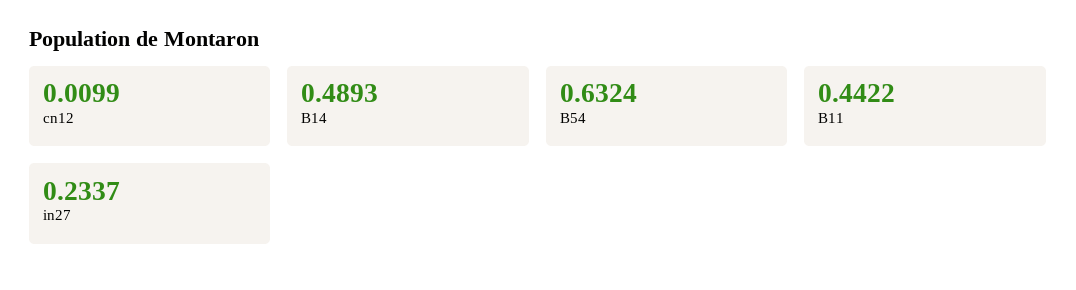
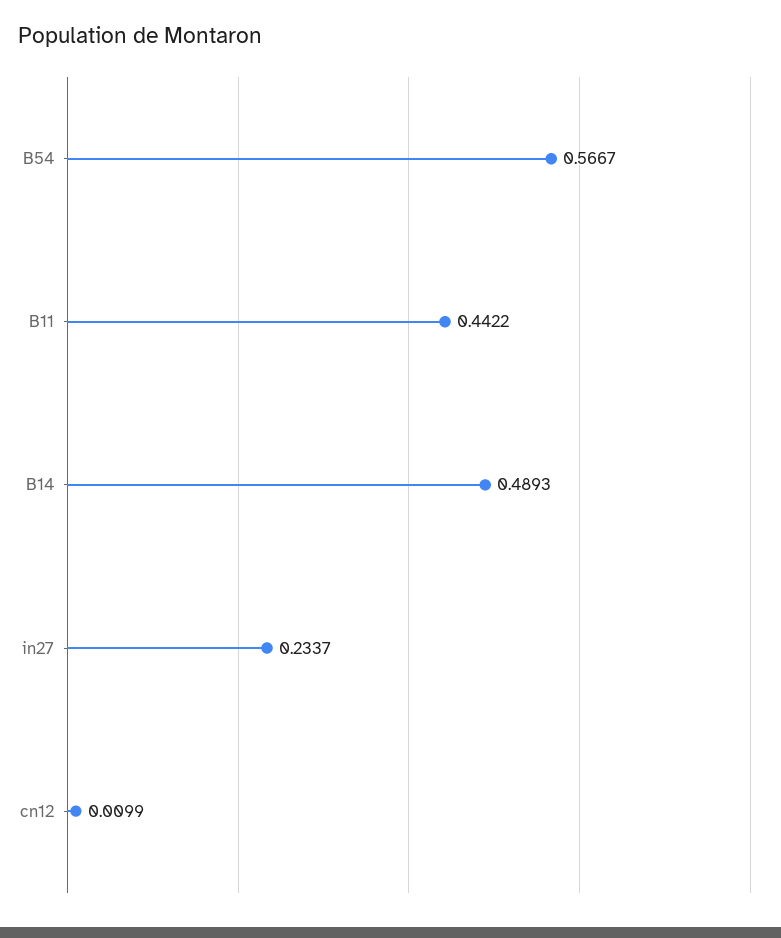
B54: 0.6324 -> 0.5667

